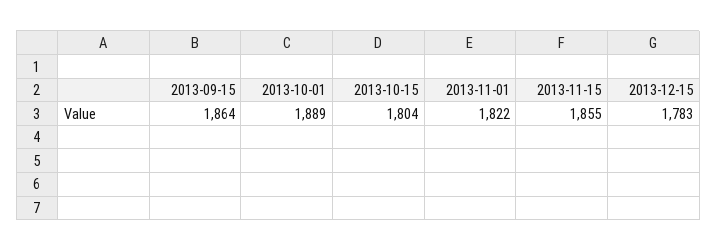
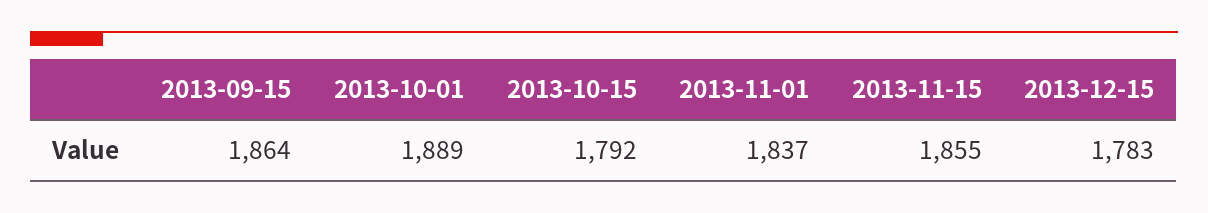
2013-10-15: 1804 -> 1792
2013-11-01: 1822 -> 1837

